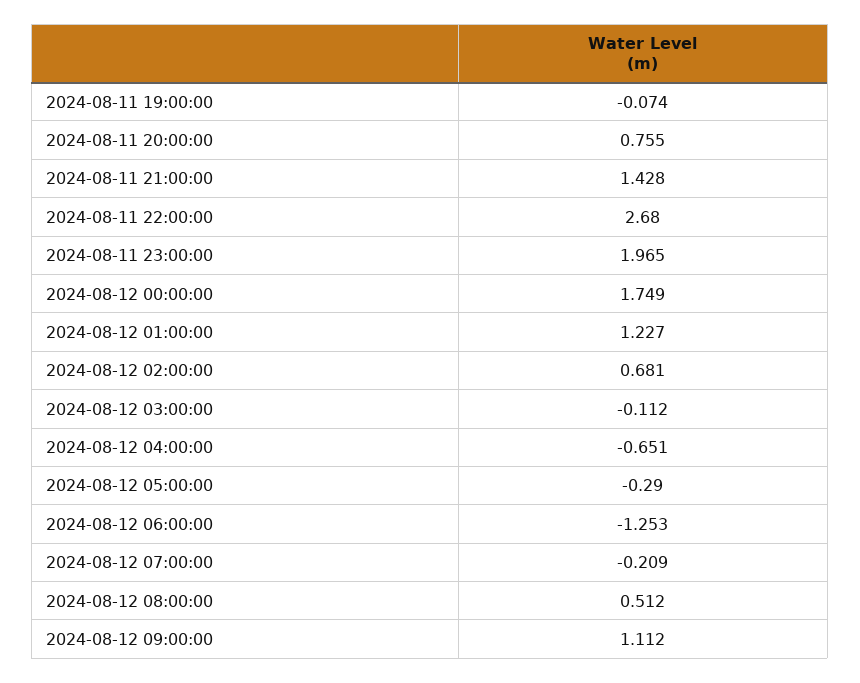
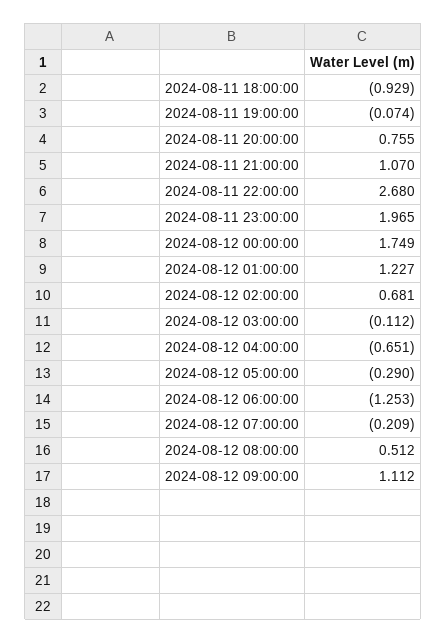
2024-08-11 21:00:00: 1.428 -> 1.07
2024-08-11 18:00:00: none -> -0.929

